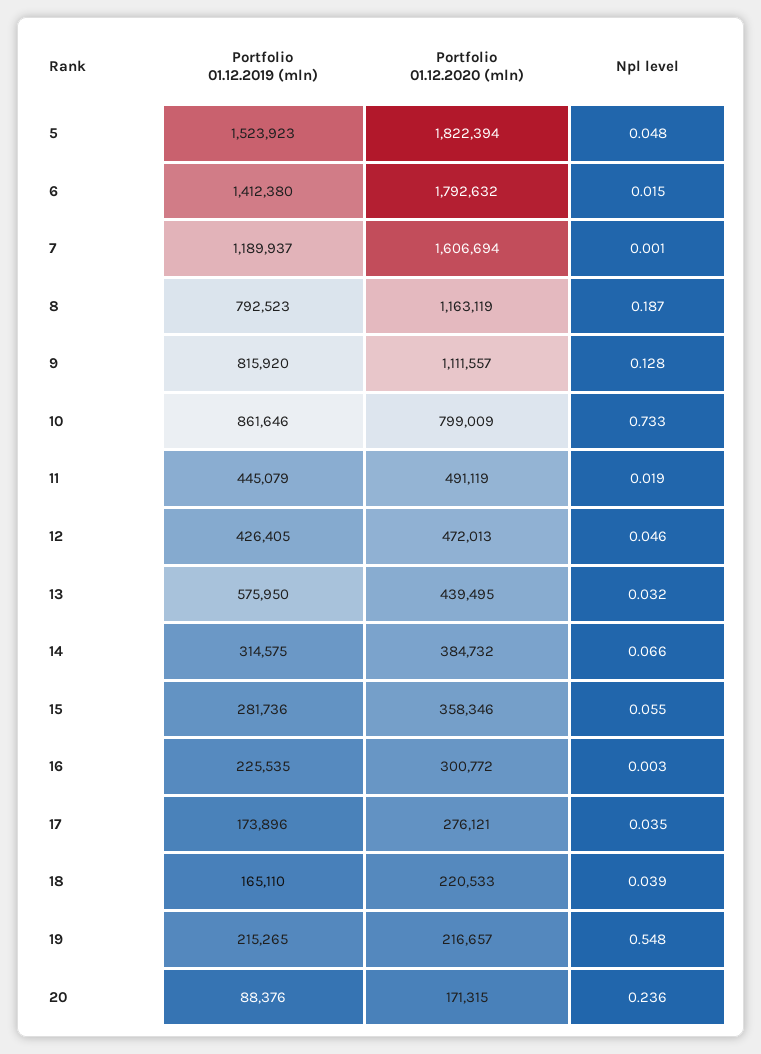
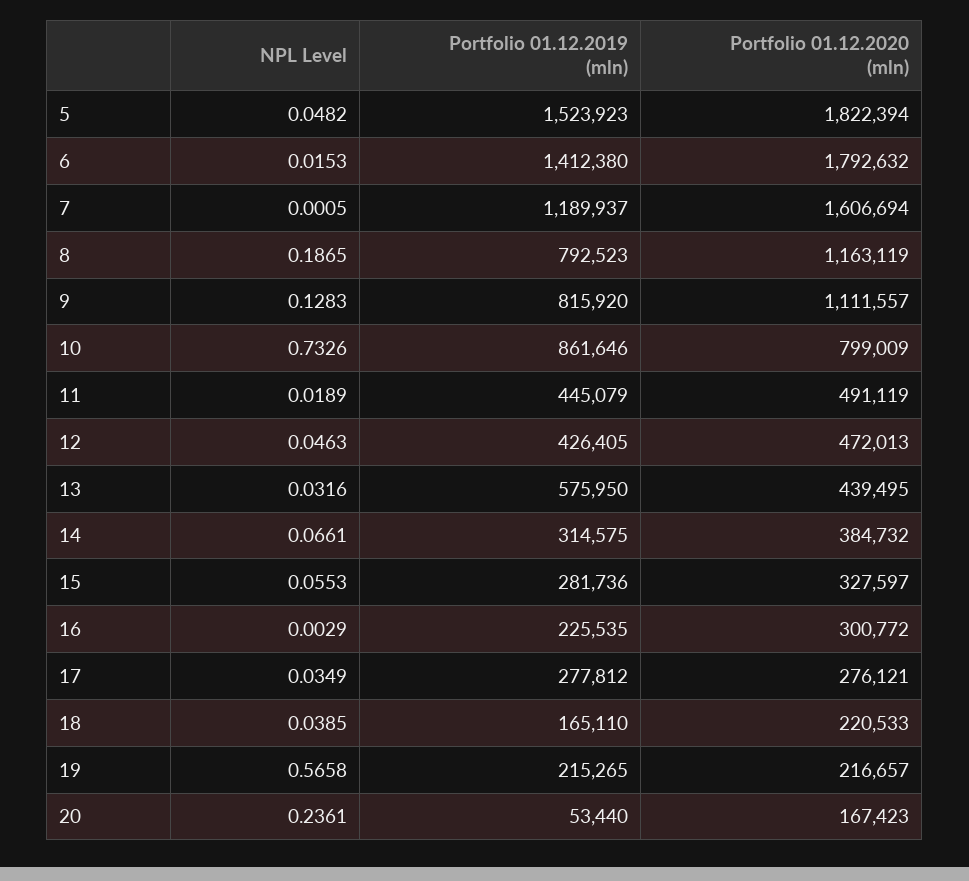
Portfolio 01.12.2020 (mln), 15: 358346 -> 327597
Portfolio 01.12.2019 (mln), 17: 173896 -> 277812
Npl level, 19: 0.548 -> 0.5658
Portfolio 01.12.2019 (mln), 20: 88376 -> 53440
Portfolio 01.12.2020 (mln), 20: 171315 -> 167423

